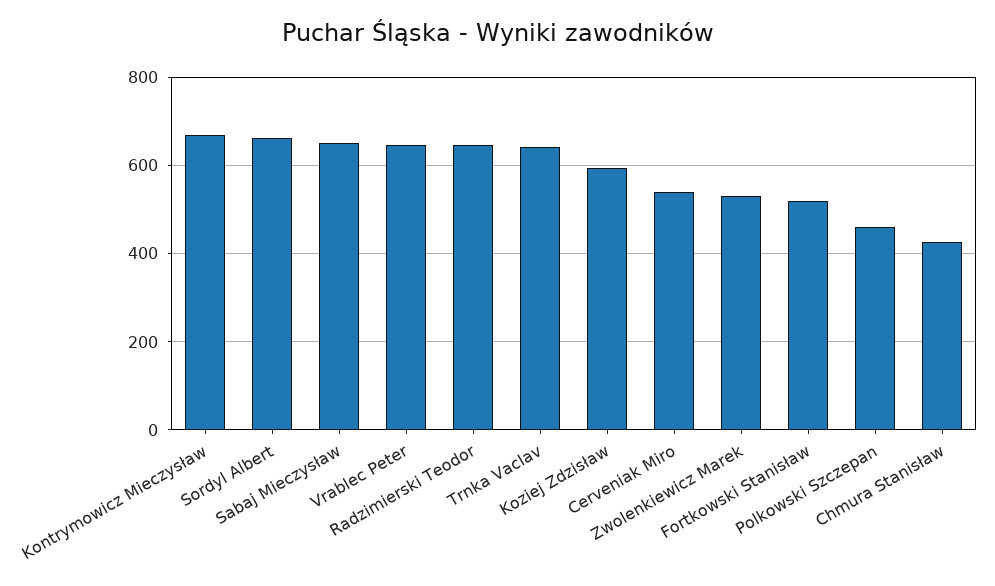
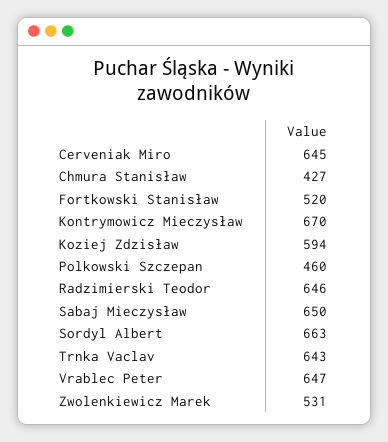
Cerveniak Miro: 540 -> 645

